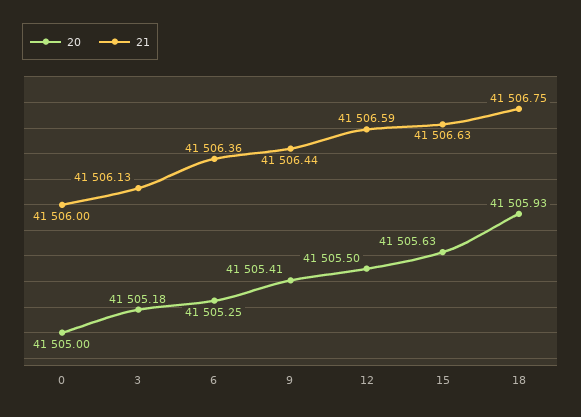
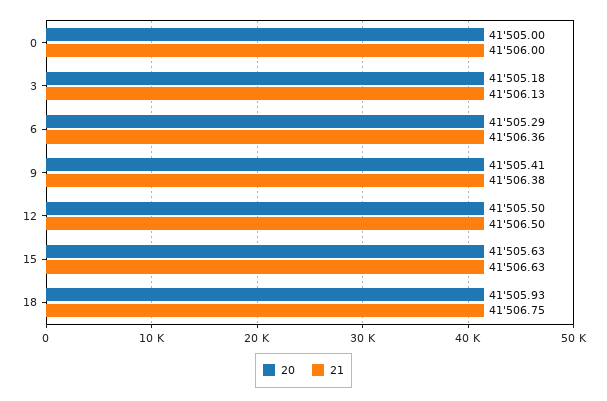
20, 6: 41505.25 -> 41505.29
21, 9: 41506.44 -> 41506.38
21, 12: 41506.59 -> 41506.5

